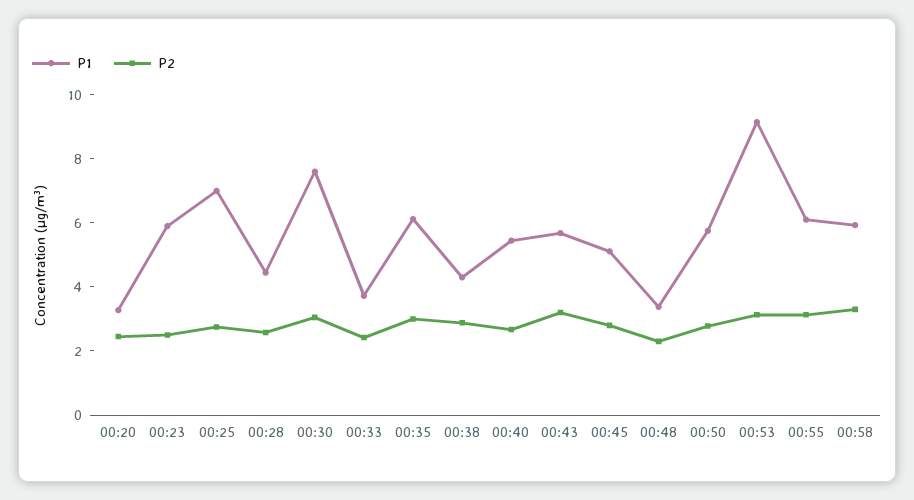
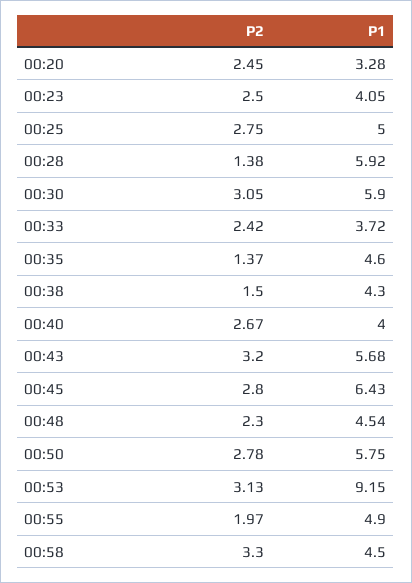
P1, 00:23: 6 -> 4.05
P1, 00:25: 7 -> 5
P1, 00:28: 4.5 -> 5.92
P2, 00:28: 2.5 -> 1.38
P1, 00:30: 7.5 -> 5.9
P1, 00:35: 6 -> 4.6
P2, 00:35: 3 -> 1.37
P2, 00:38: 3 -> 1.5
P1, 00:40: 5.5 -> 4
P1, 00:45: 5 -> 6.43
P1, 00:48: 3.5 -> 4.54
P1, 00:55: 6 -> 4.9
P2, 00:55: 3 -> 1.97
P1, 00:58: 6 -> 4.5

